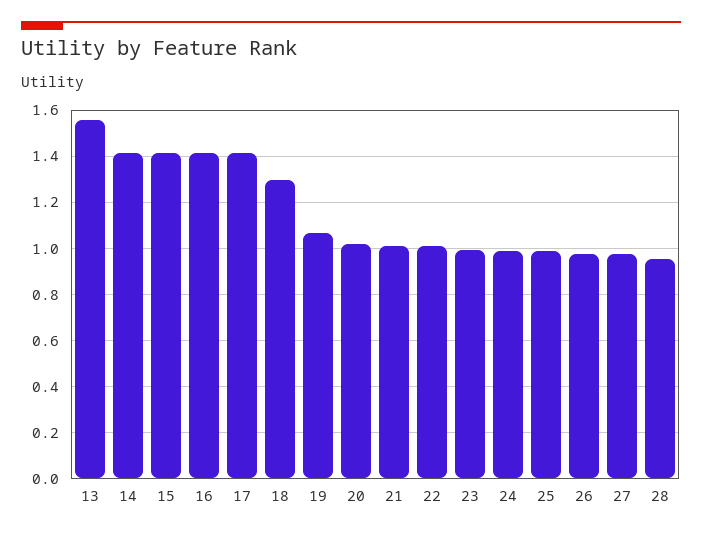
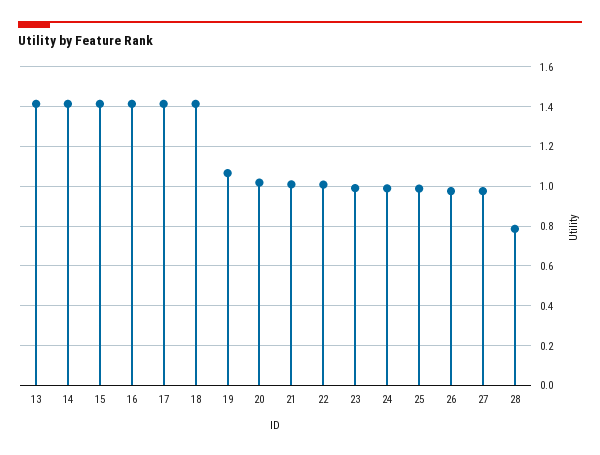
13: 1.55 -> 1.4
18: 1.3 -> 1.4
28: 0.95 -> 0.8

